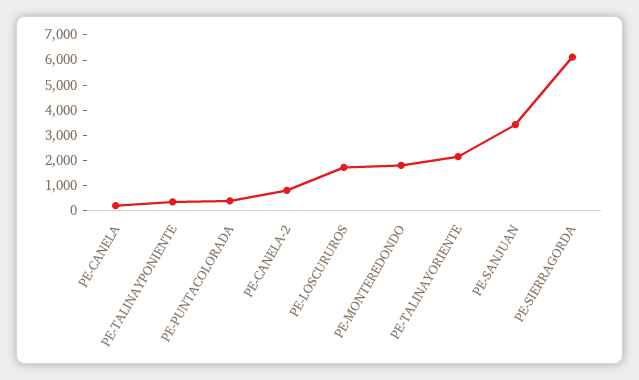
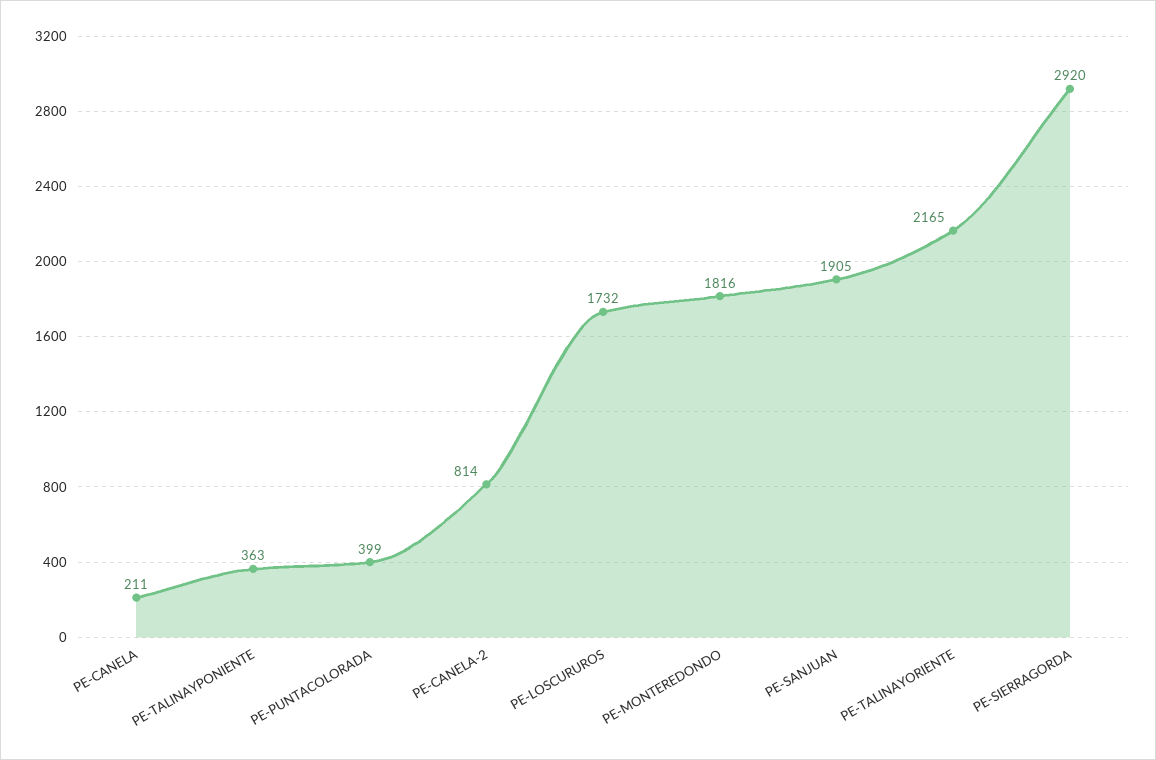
PE-SANJUAN: 3500 -> 1905
PE-SIERRAGORDA: 6000 -> 2920

